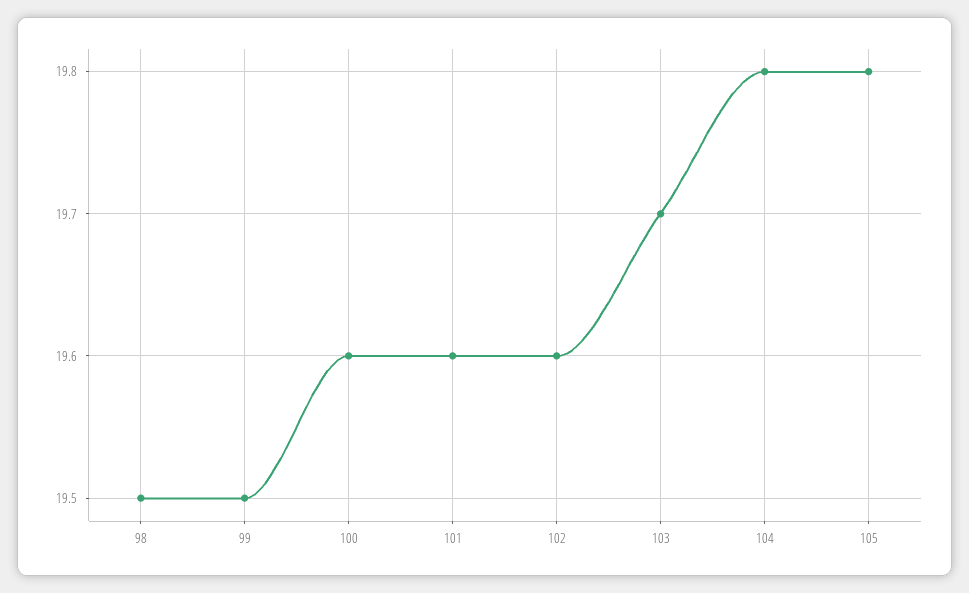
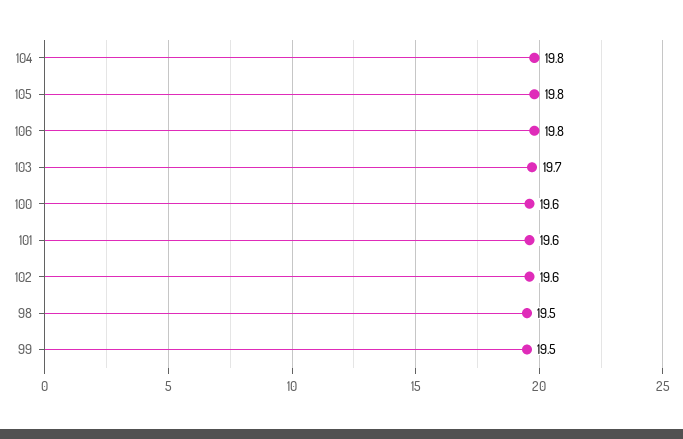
106: none -> 19.8

